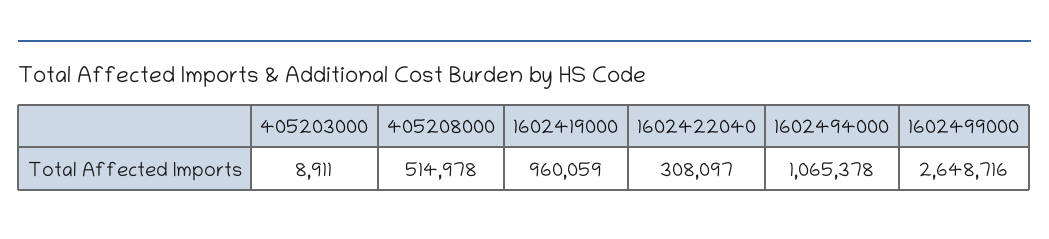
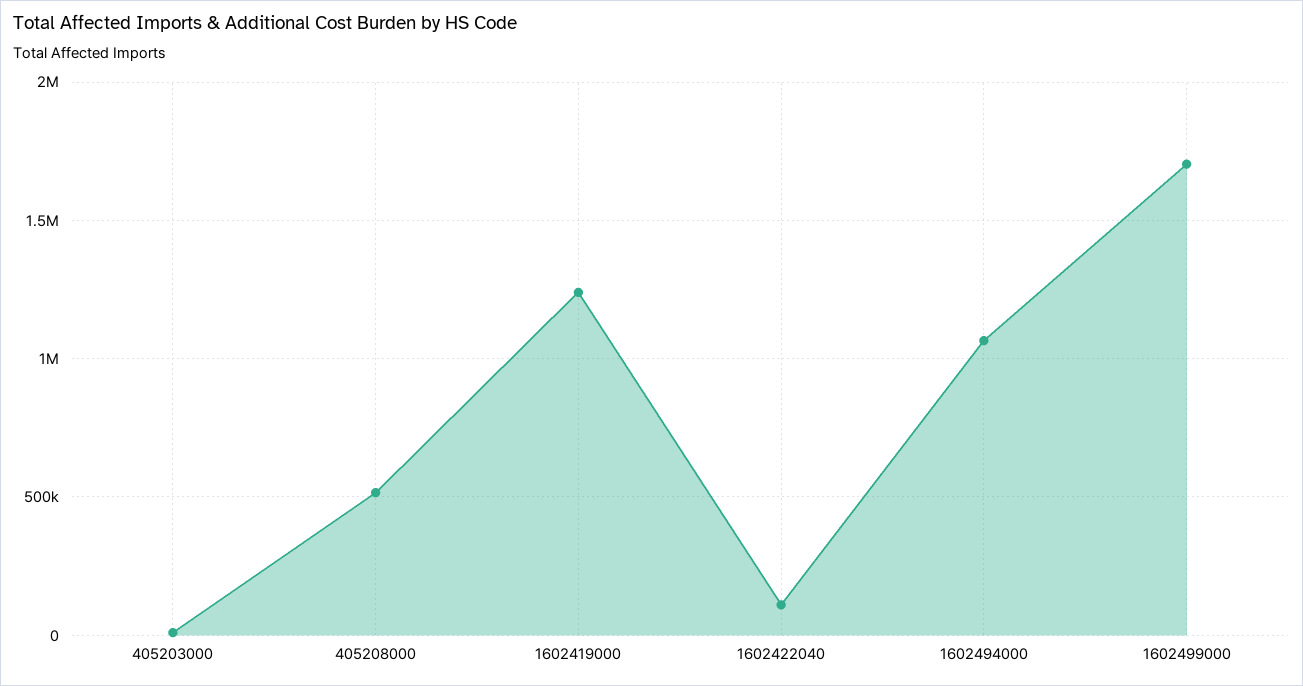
1602419000: 960059 -> 1250000
1602422040: 308097 -> 100000
1602499000: 2648716 -> 1700000

